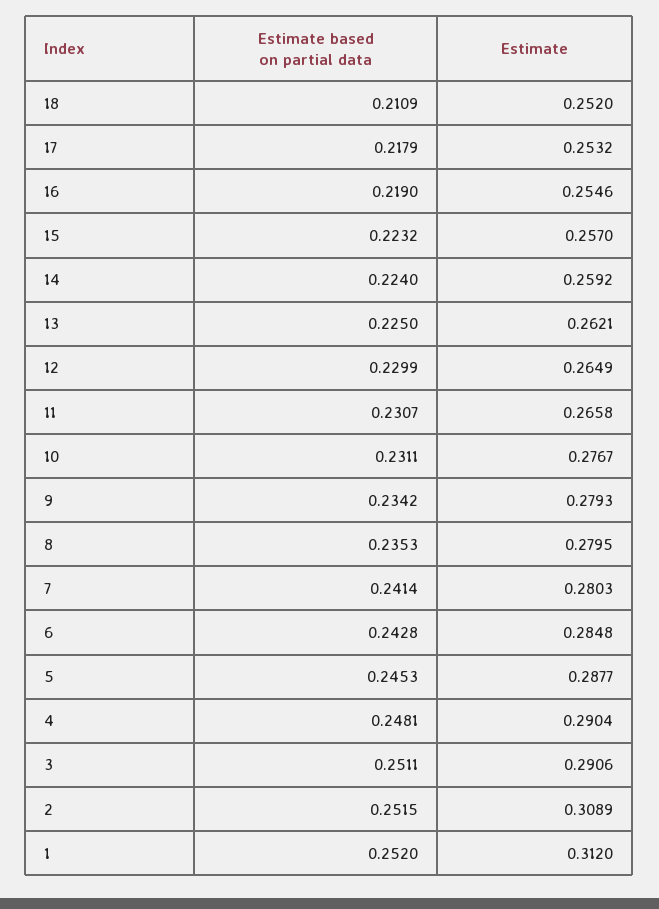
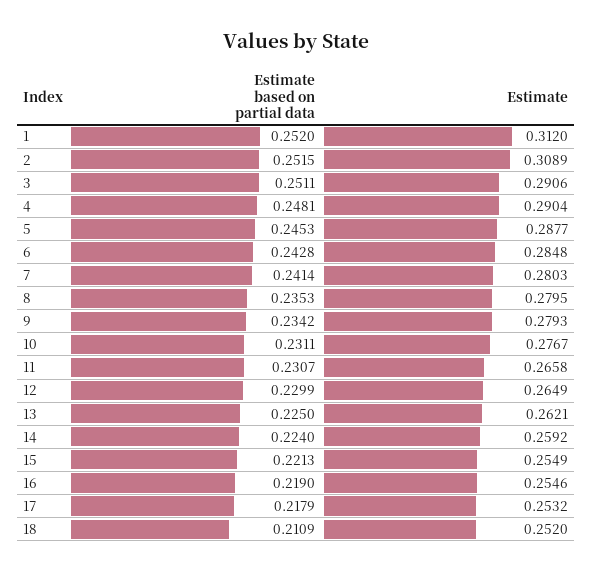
Estimate based on partial data, 15: 0.2232 -> 0.2213
Estimate, 15: 0.257 -> 0.2549

